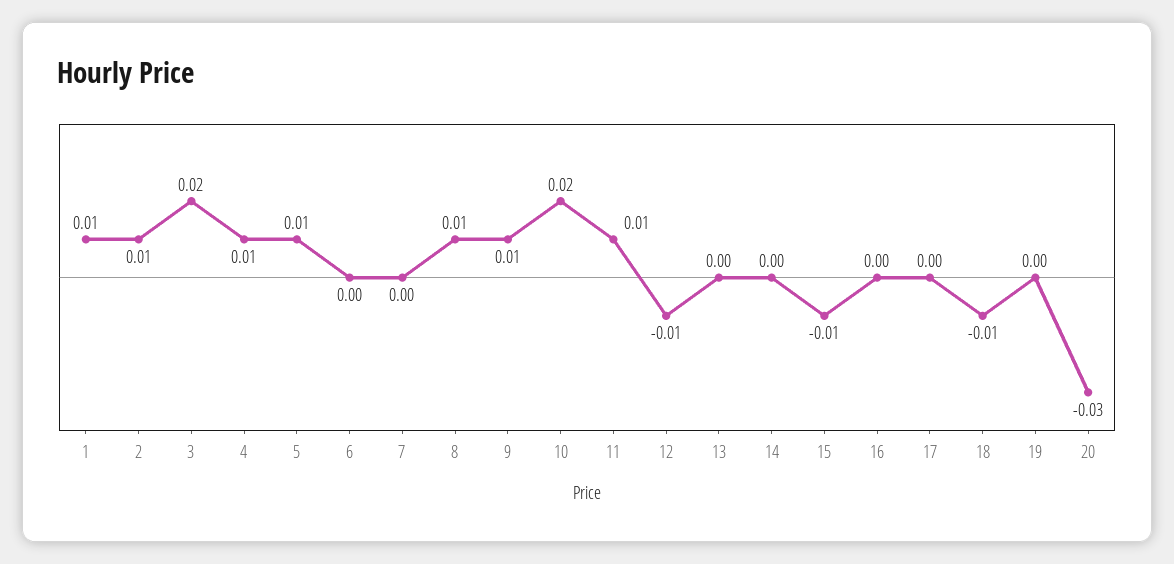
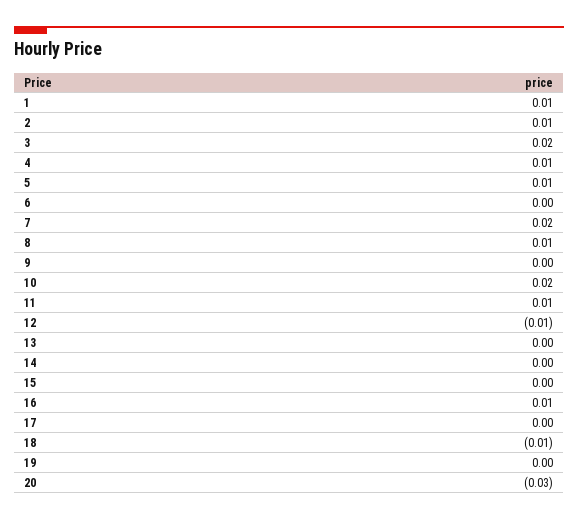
7: 0 -> 0.02
9: 0.01 -> 0
15: -0.01 -> 0
16: 0 -> 0.01

